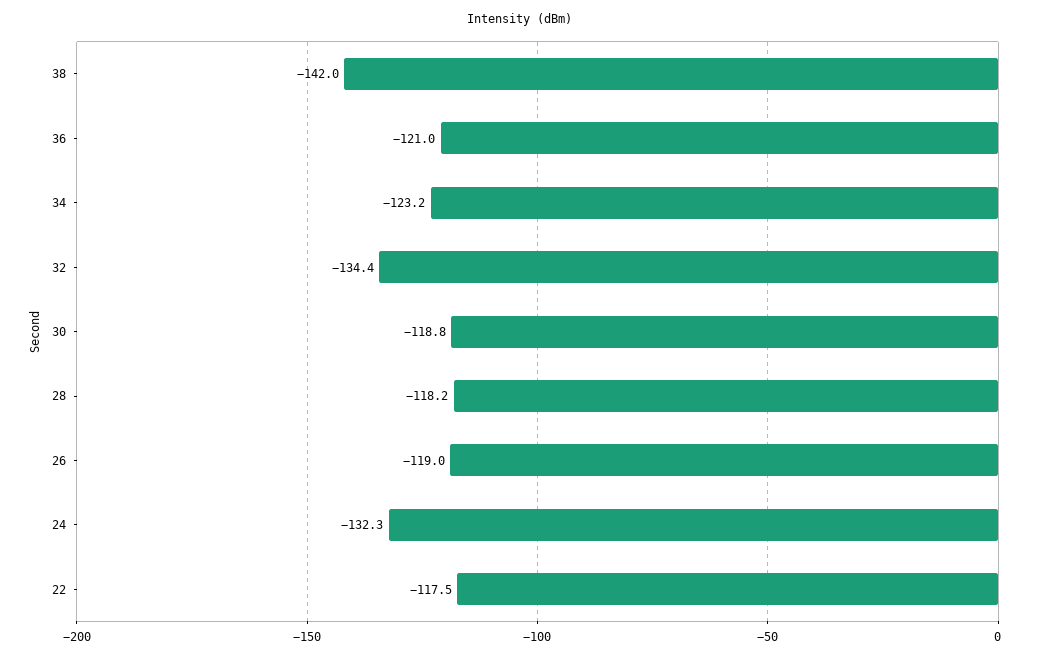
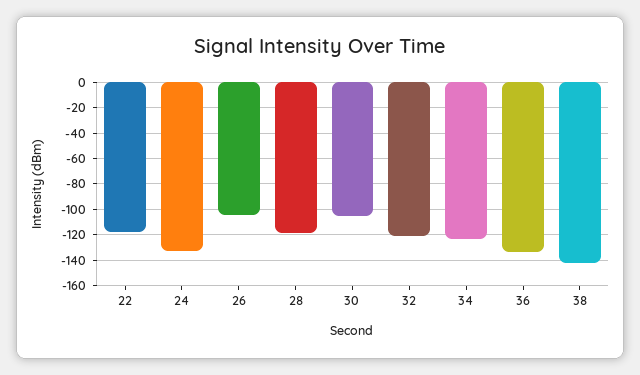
36: -121 -> -135
32: -134.4 -> -120
30: -118.8 -> -105
26: -119 -> -105

